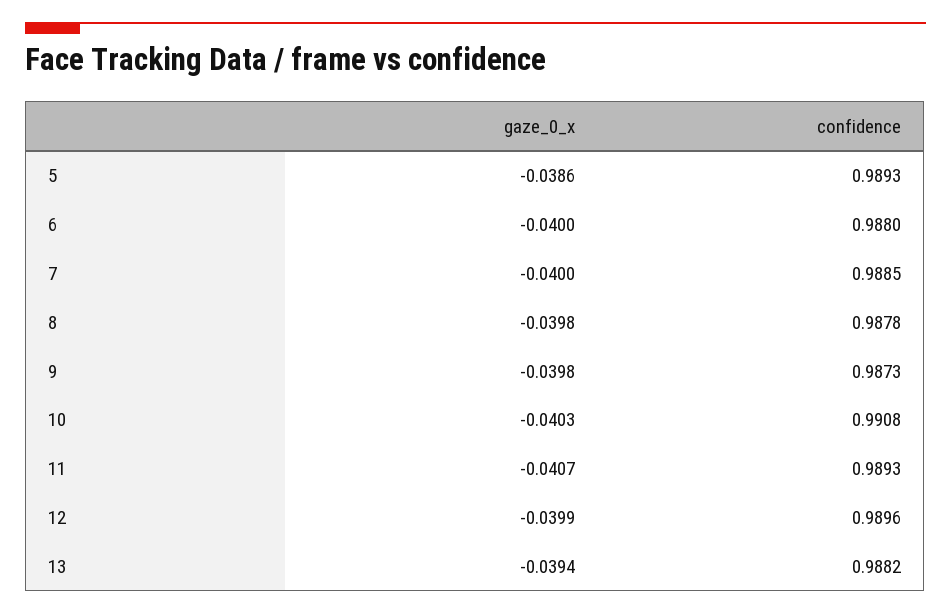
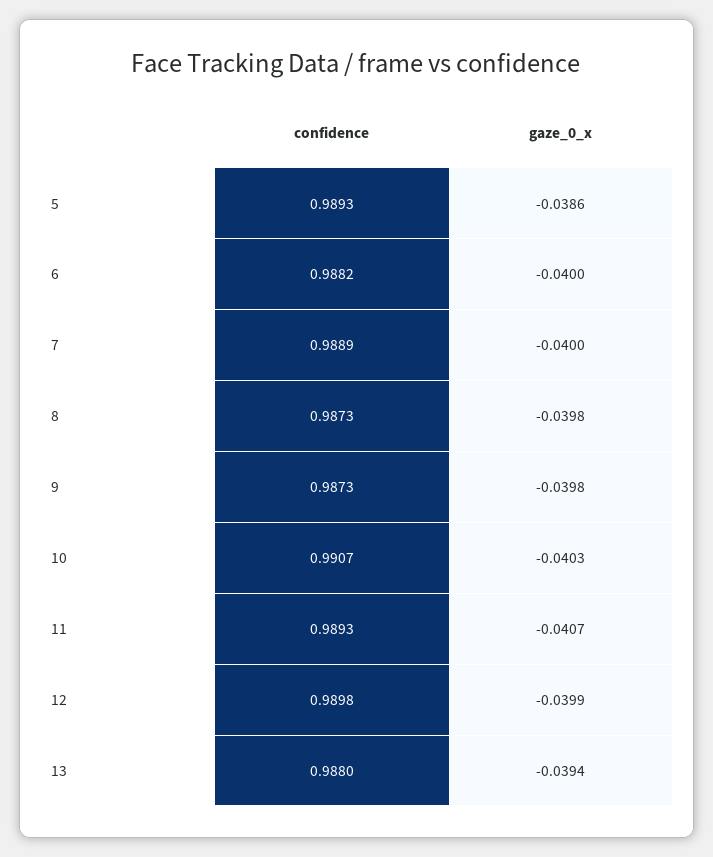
confidence, 6: 0.988 -> 0.9882
confidence, 7: 0.9885 -> 0.9889
confidence, 8: 0.9878 -> 0.9873
confidence, 10: 0.9908 -> 0.9907
confidence, 12: 0.9896 -> 0.9898
confidence, 13: 0.9882 -> 0.988

